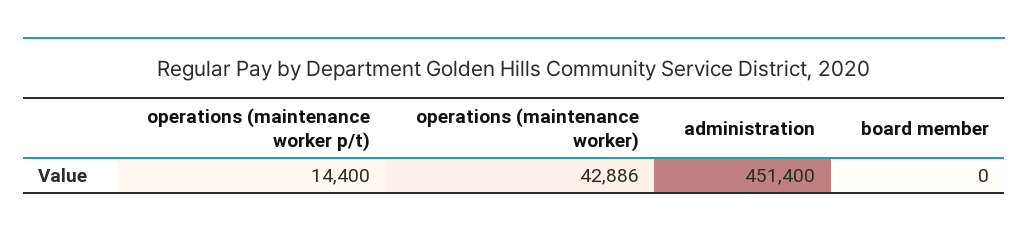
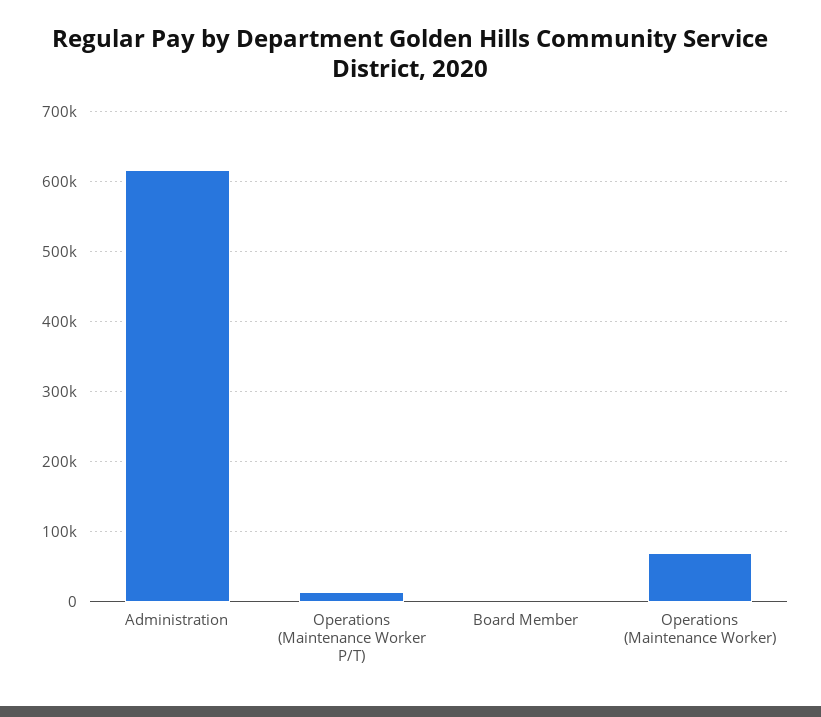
operations (maintenance worker): 42886 -> 70000
administration: 451400 -> 620000

